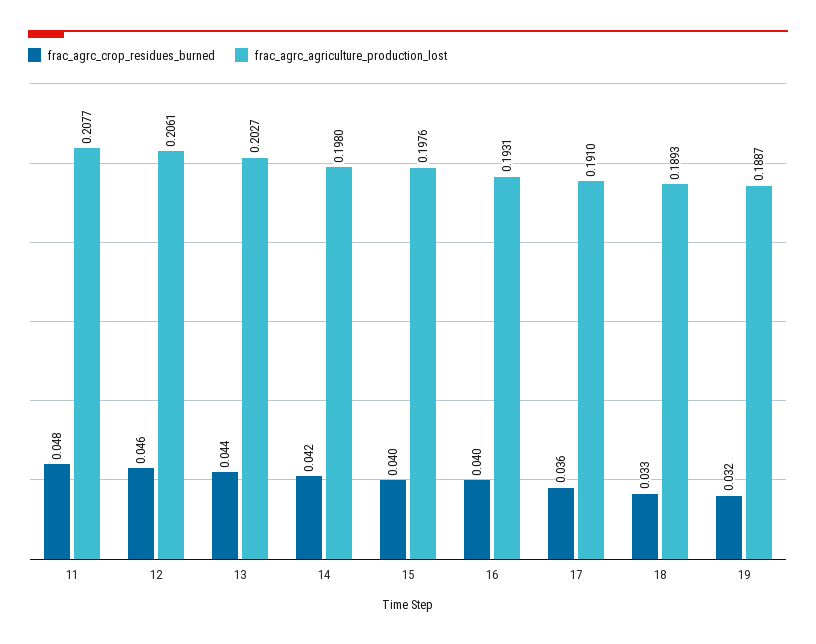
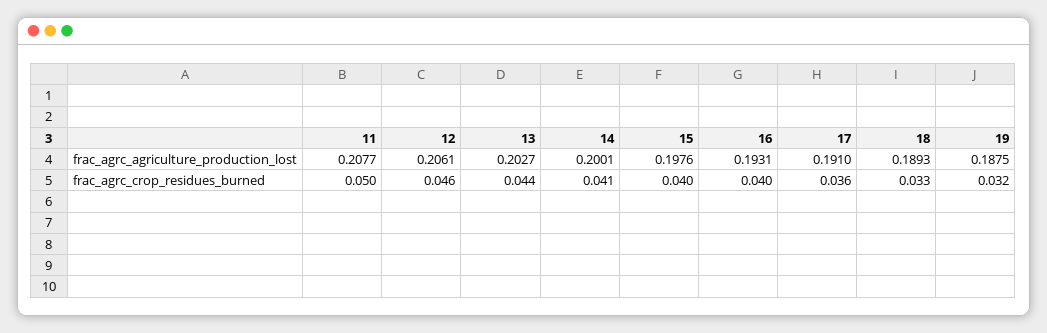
frac_agrc_crop_residues_burned, 11: 0.048 -> 0.05
frac_agrc_crop_residues_burned, 14: 0.042 -> 0.041
frac_agrc_agriculture_production_lost, 14: 0.198 -> 0.2001
frac_agrc_agriculture_production_lost, 19: 0.1887 -> 0.1875

